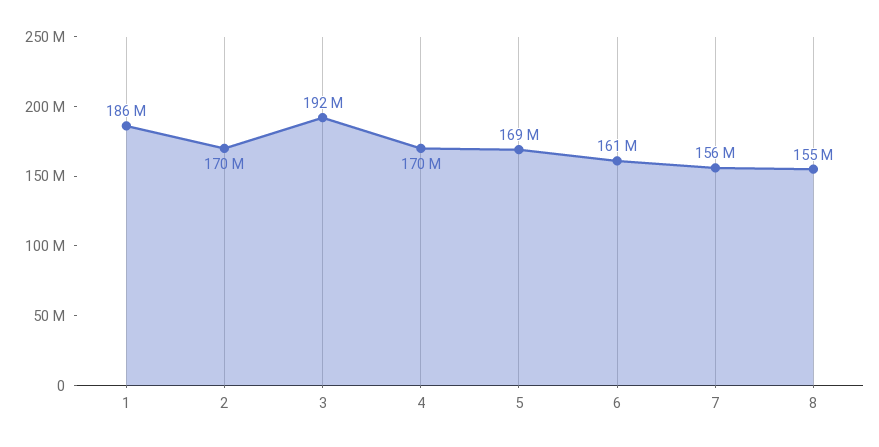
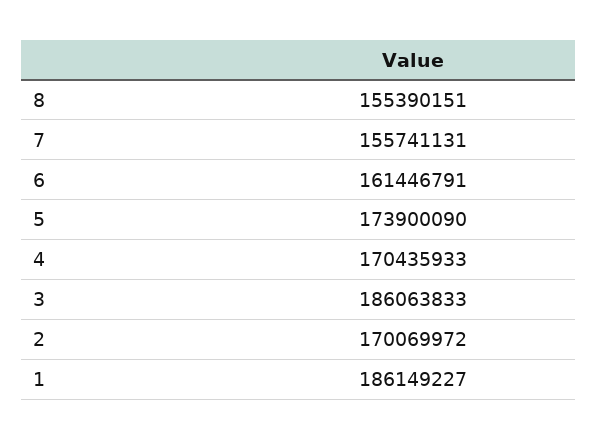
3: 192000000 -> 186063833
5: 169000000 -> 173900090

